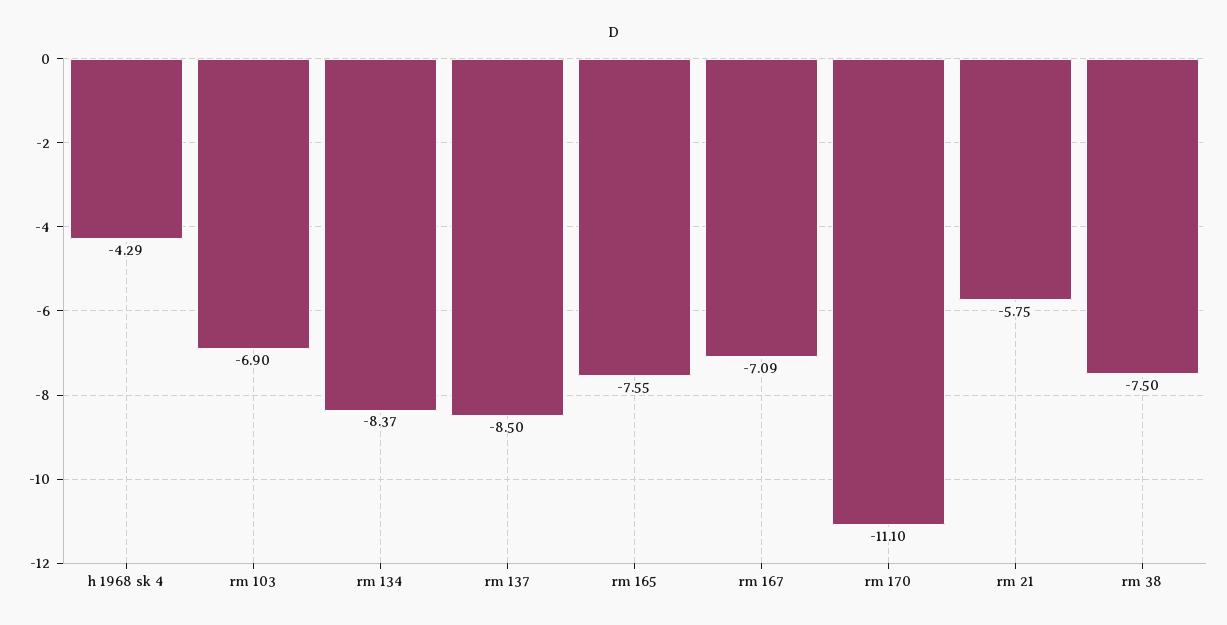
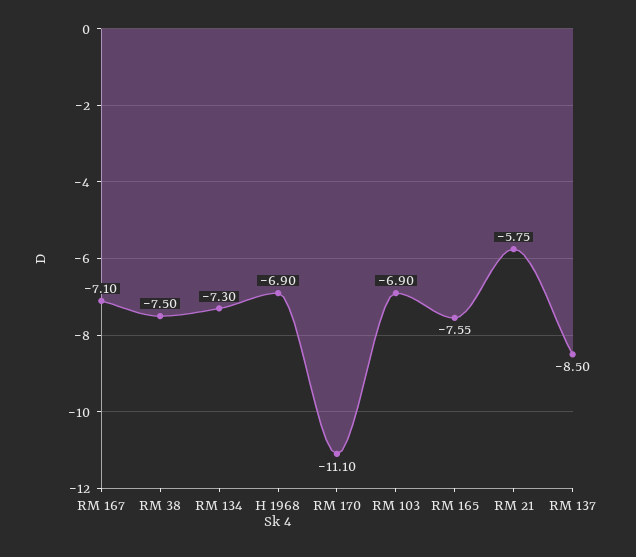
h 1968 sk 4: -4.29 -> -6.9
rm 134: -8.37 -> -7.3
rm 167: -7.09 -> -7.1

